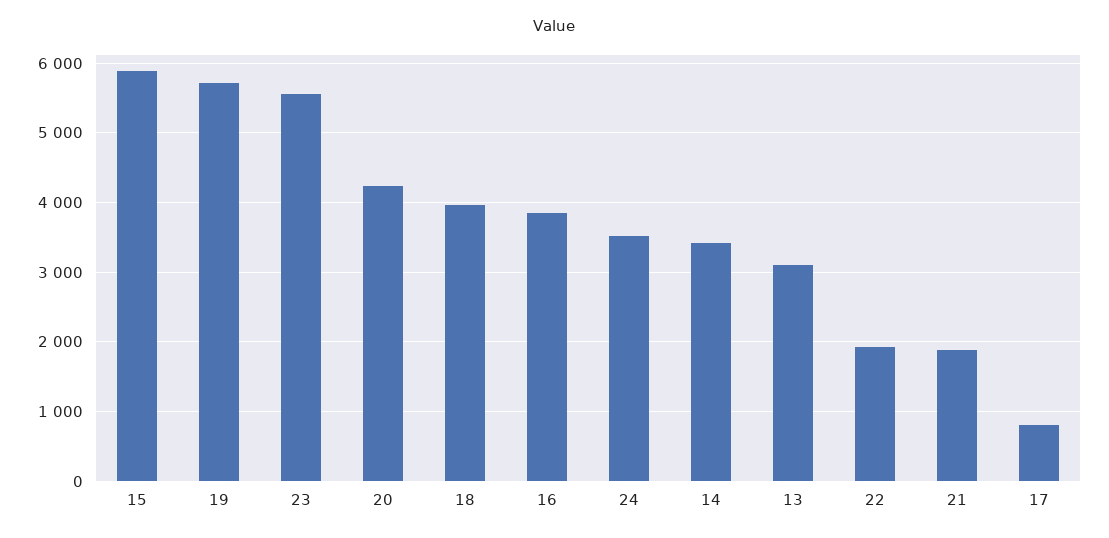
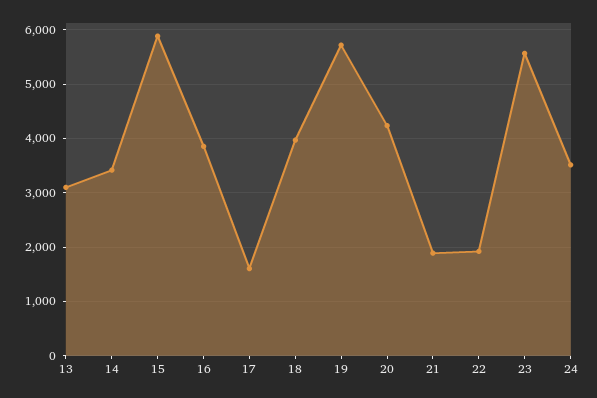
17: 800 -> 1600

